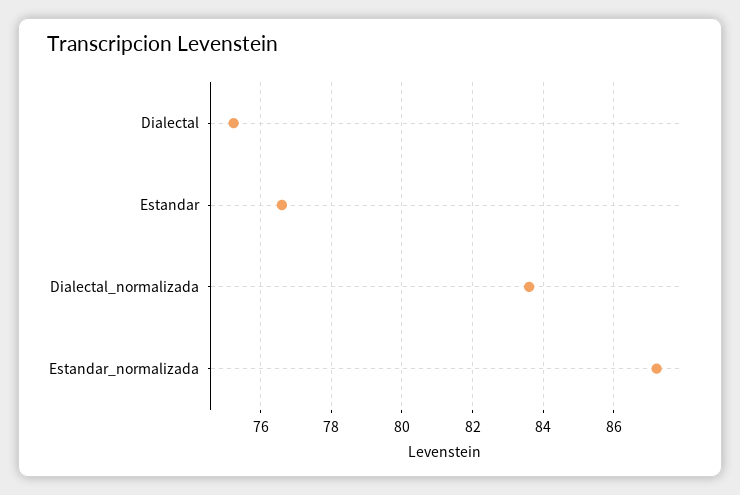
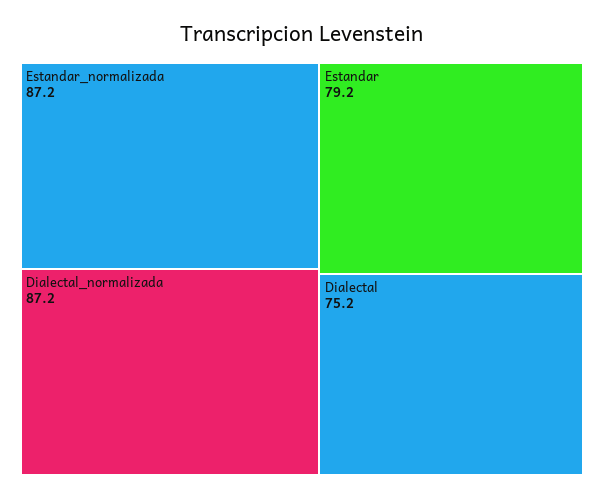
Estandar: 76.6 -> 79.2
Dialectal_normalizada: 83.6 -> 87.2

